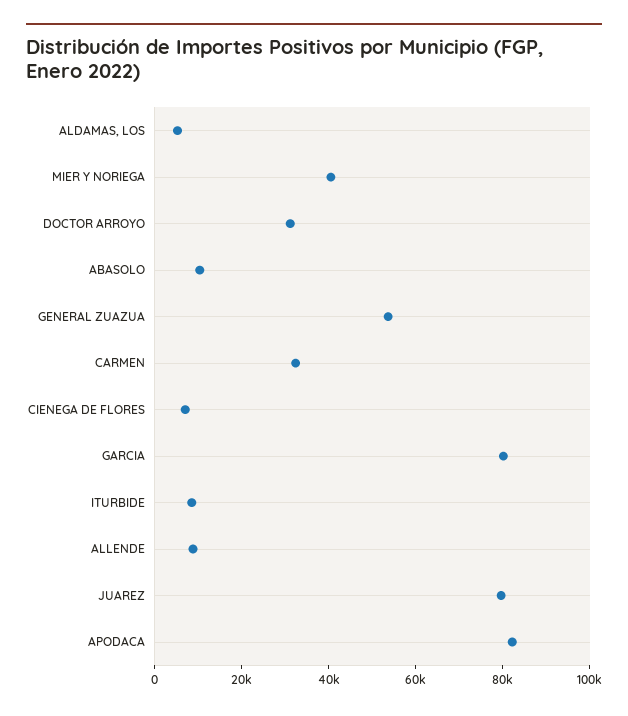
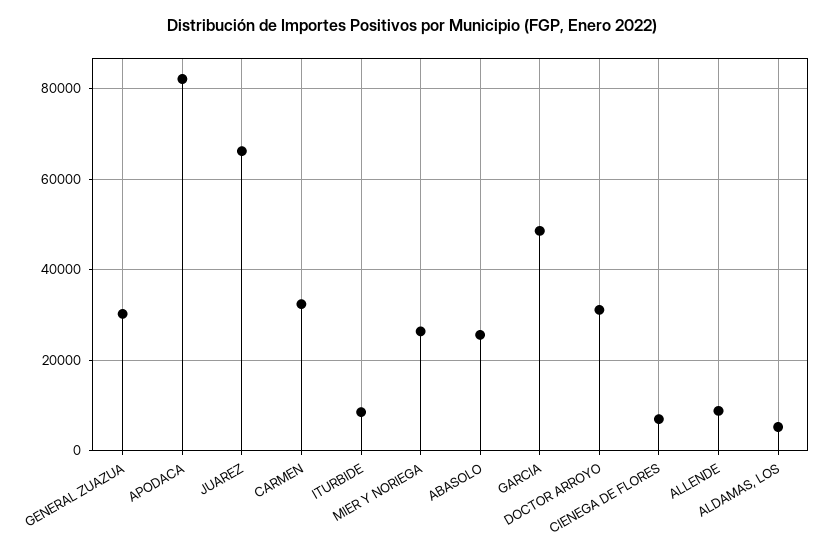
MIER Y NORIEGA: 40000 -> 26000
ABASOLO: 10000 -> 26000
GENERAL ZUAZUA: 55000 -> 30000
GARCIA: 80000 -> 48000
JUAREZ: 80000 -> 66000

